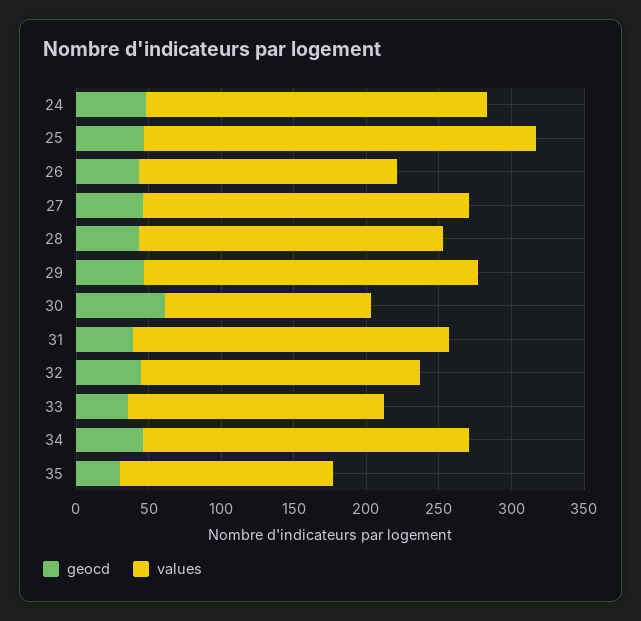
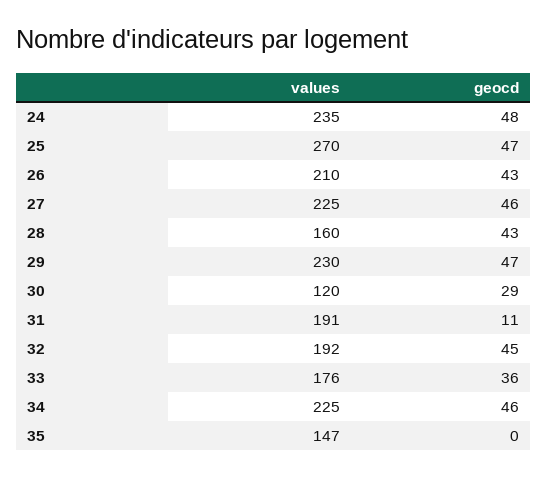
values, 26: 180 -> 210
values, 28: 210 -> 160
geocd, 30: 60 -> 29
values, 30: 140 -> 120
geocd, 31: 40 -> 11
values, 31: 220 -> 191
geocd, 35: 30 -> 0

